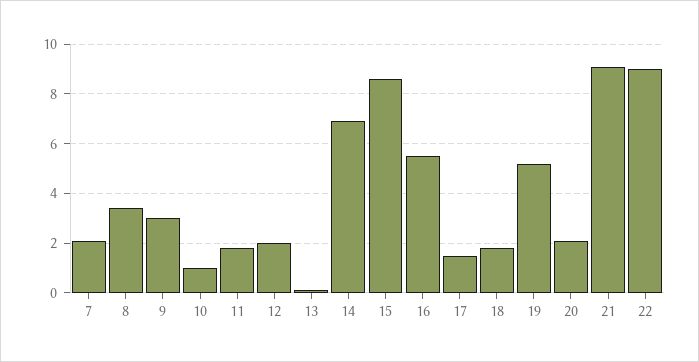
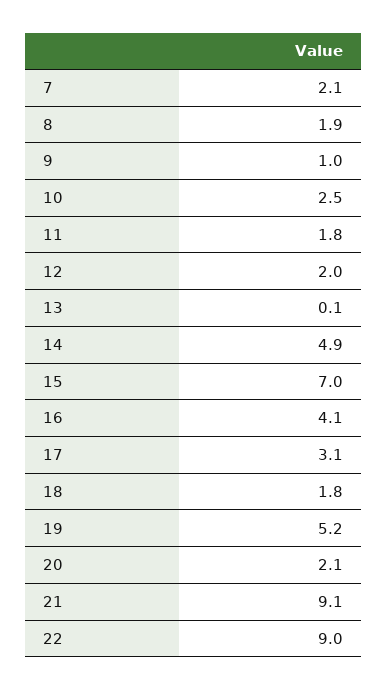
8: 3.5 -> 1.9
9: 3 -> 1
10: 1 -> 2.5
14: 7 -> 4.9
15: 8.5 -> 7
16: 5.5 -> 4.1
17: 1.5 -> 3.1

